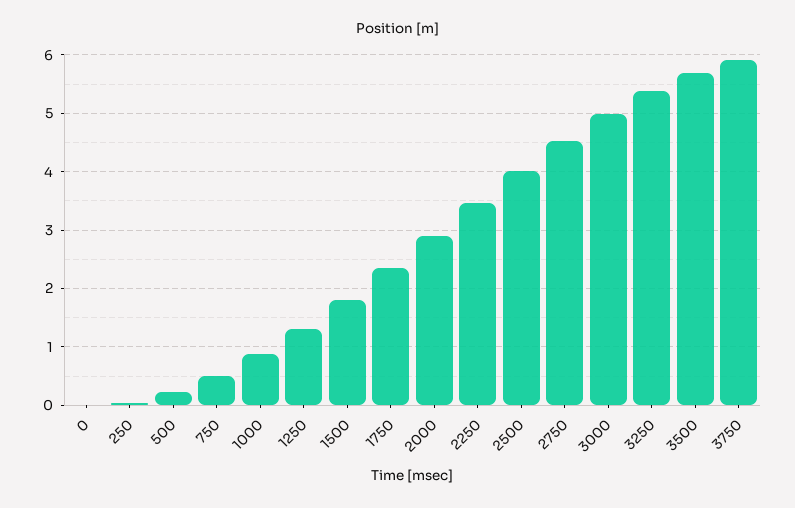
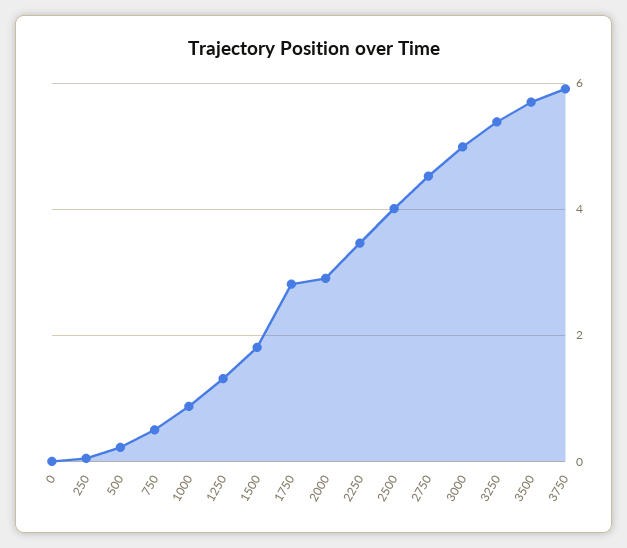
1750: 2.4 -> 2.8

